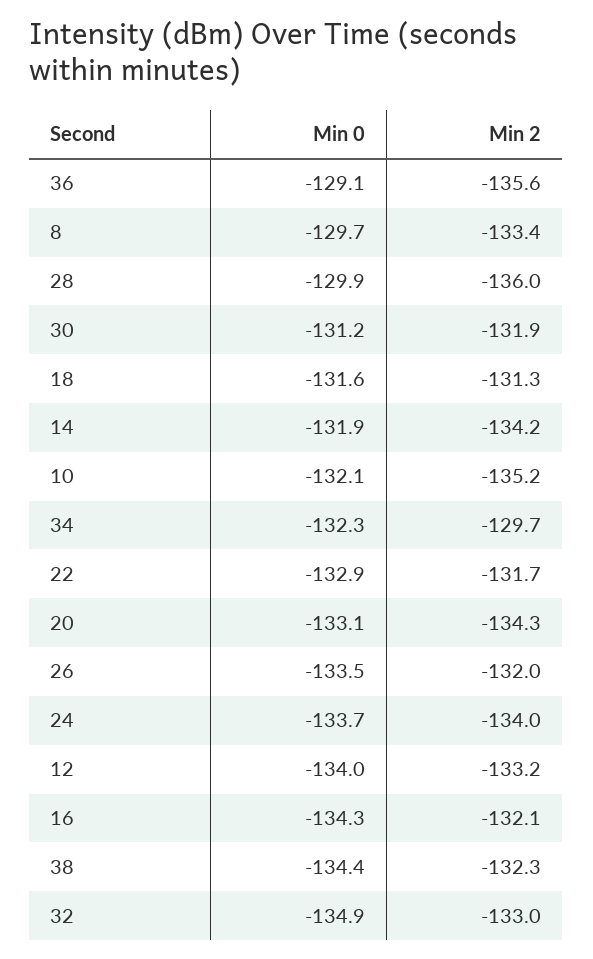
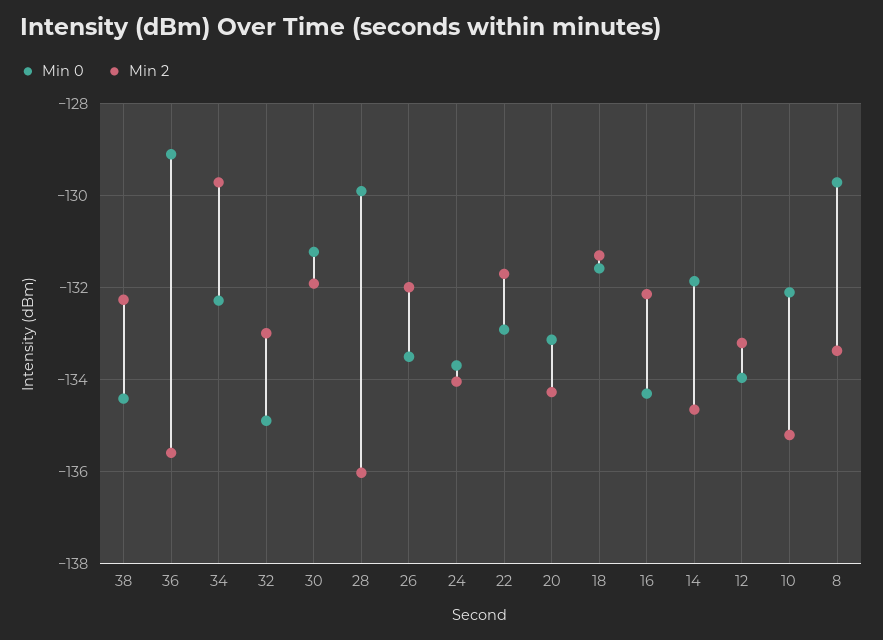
Min 2, 14: -134.2 -> -134.6

